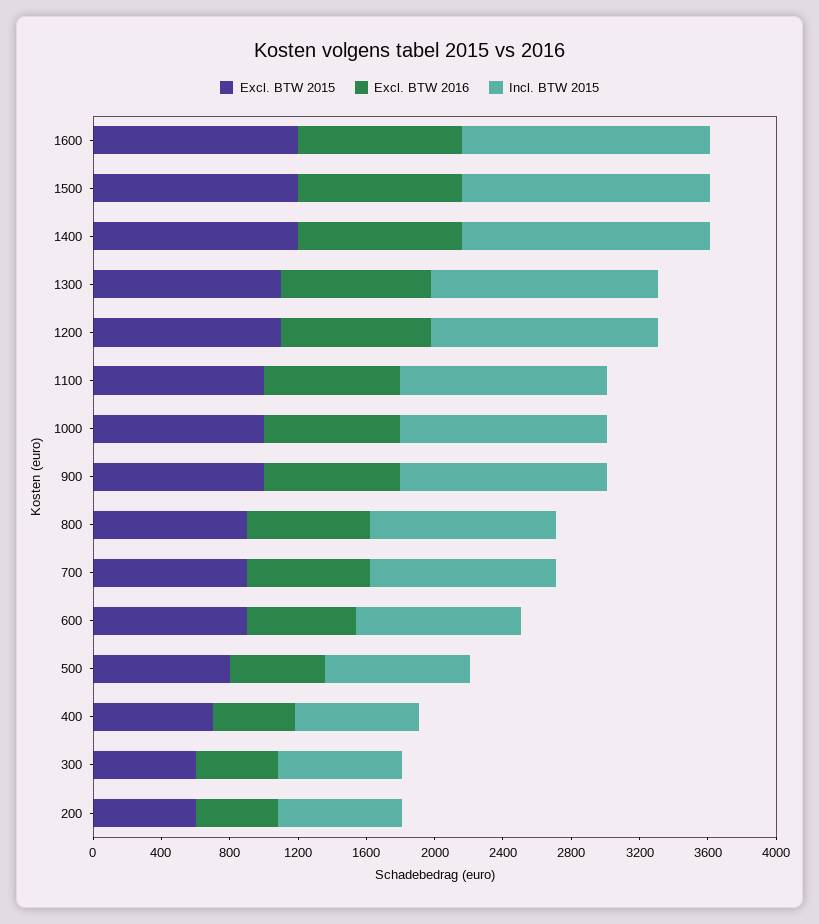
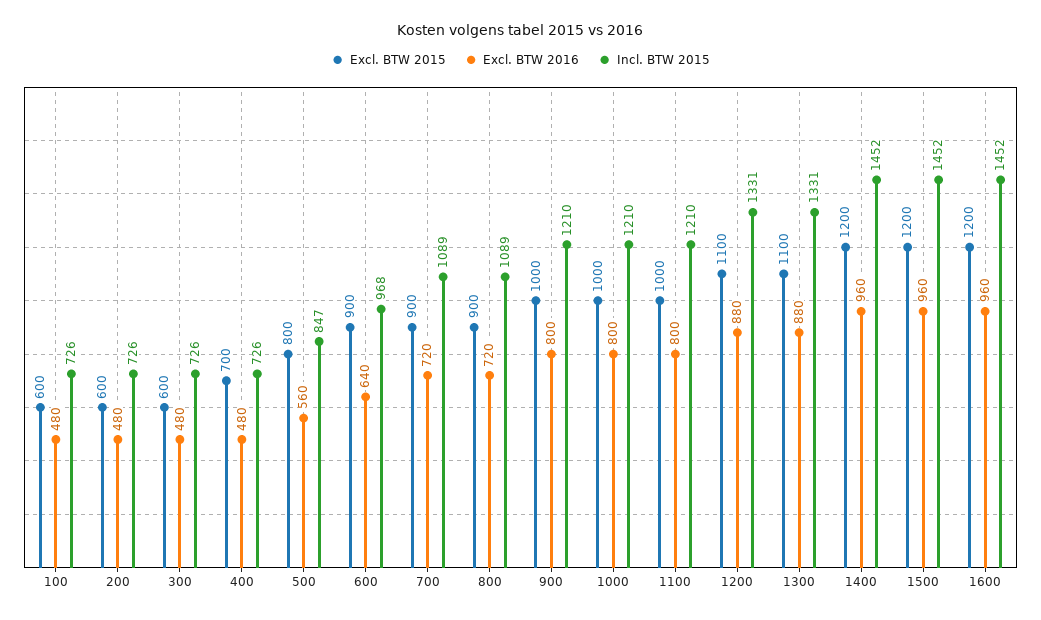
Excl. BTW 2015, 100: none -> 600
Excl. BTW 2016, 100: none -> 480
Incl. BTW 2015, 100: none -> 726

